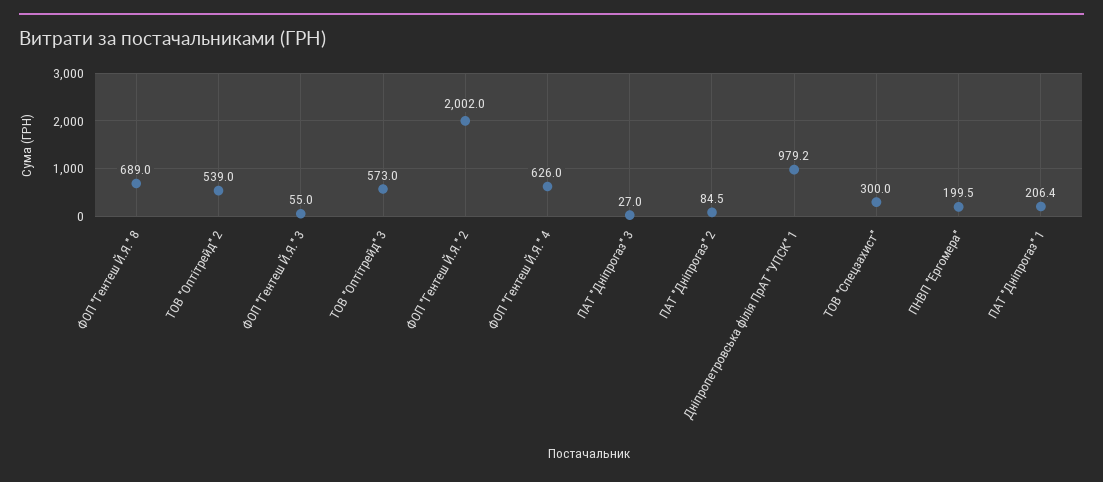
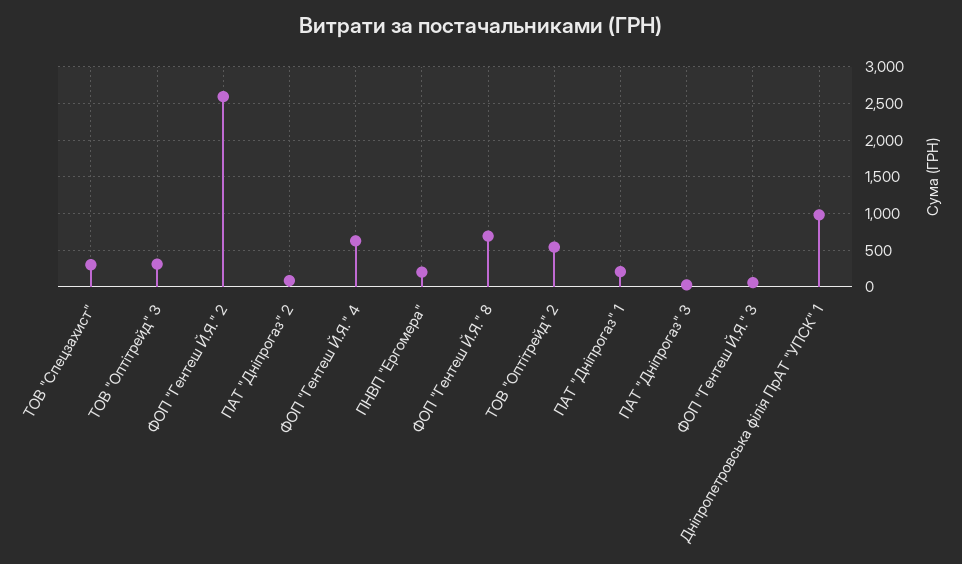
ТОВ "Оптітрейд" 3: 573 -> 300
ФОП "Гентеш Й.Я." 2: 2002 -> 2600

